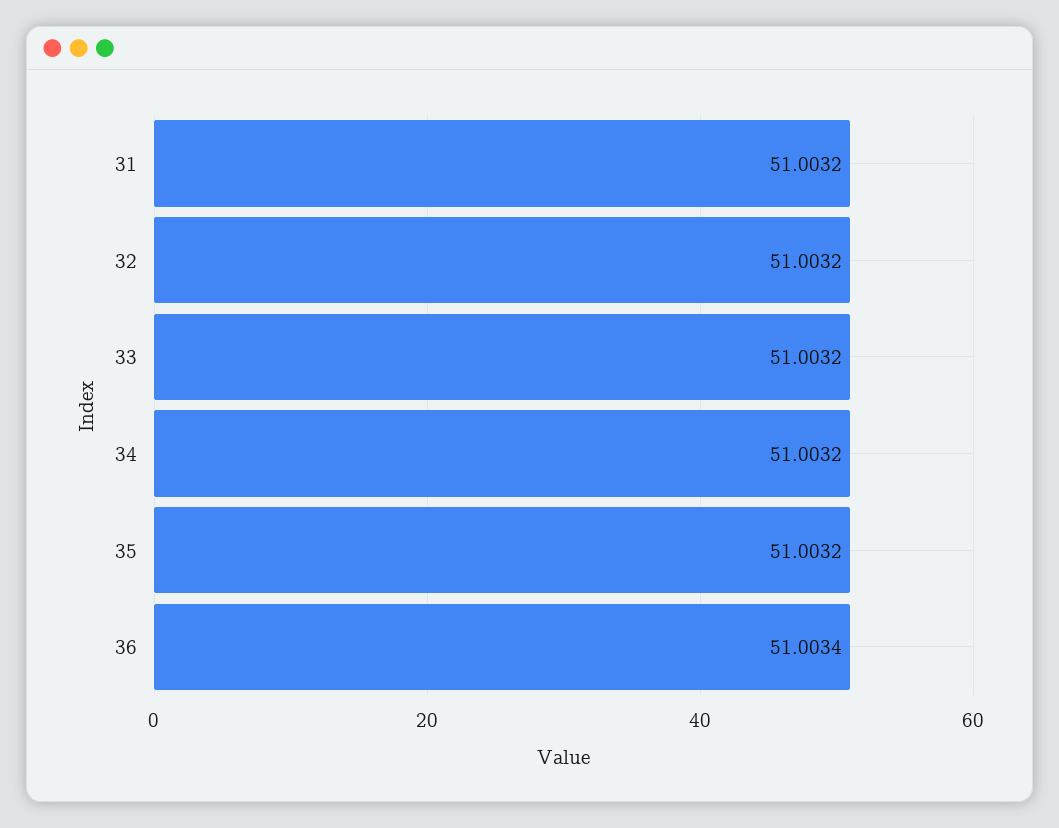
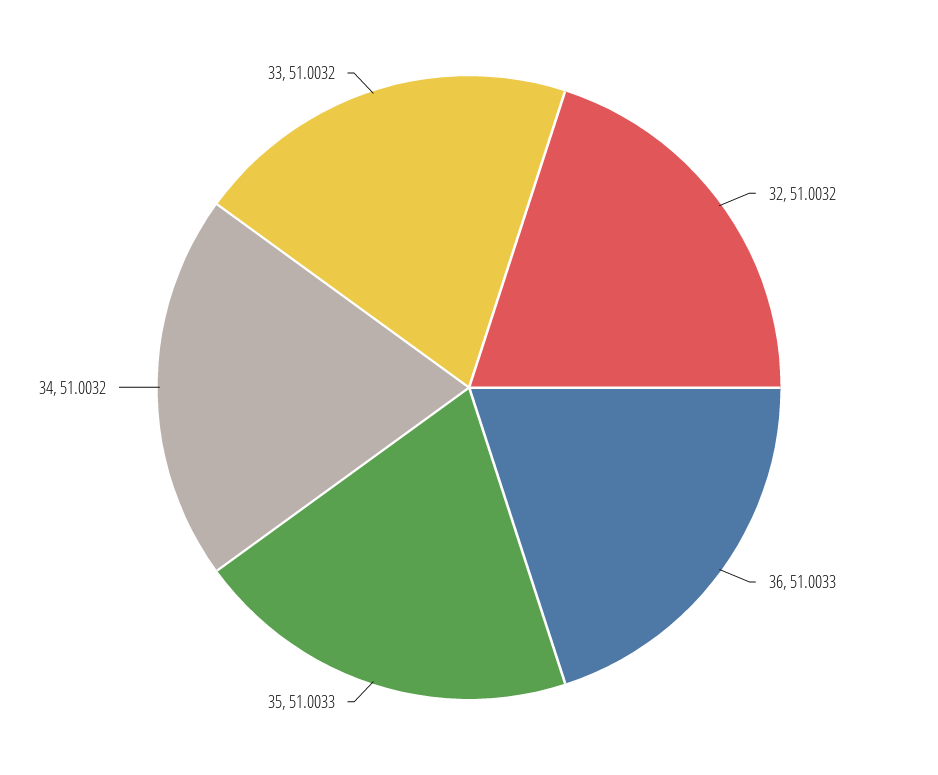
31: 51.0032 -> none
35: 51.0032 -> 51.0033
36: 51.0034 -> 51.0033

